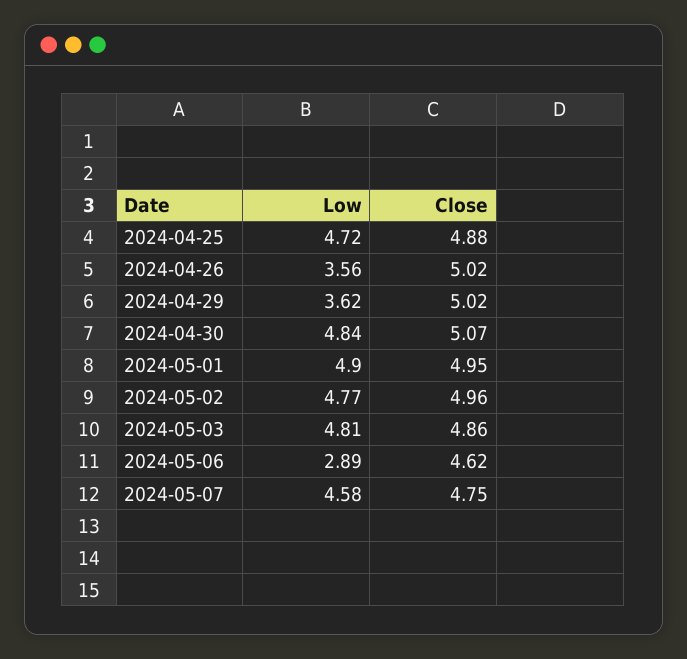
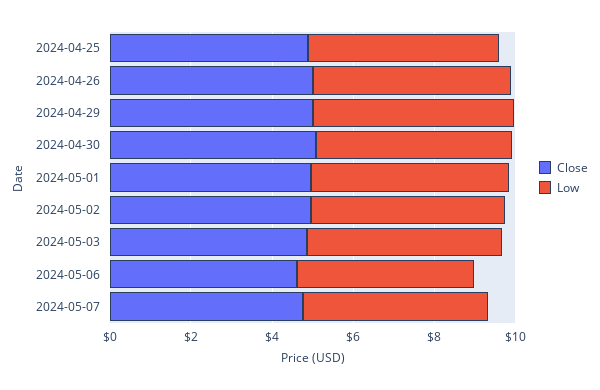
Low, 2024-04-26: 3.56 -> 5
Low, 2024-04-29: 3.62 -> 5
Low, 2024-05-06: 2.89 -> 4.5

